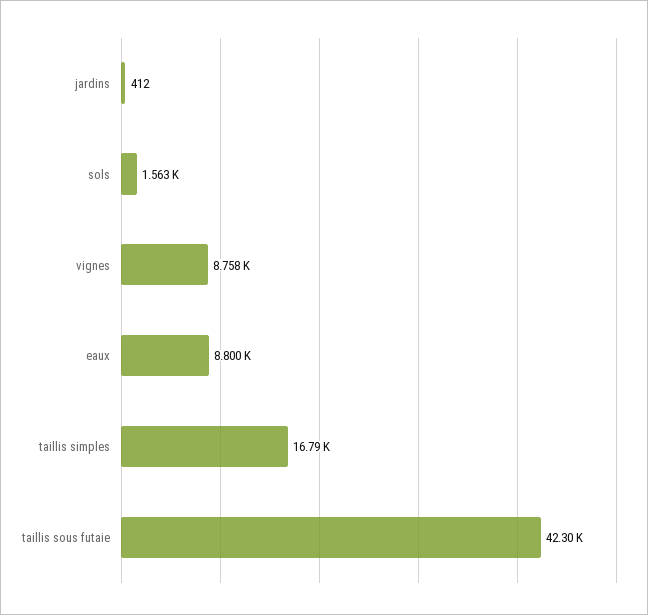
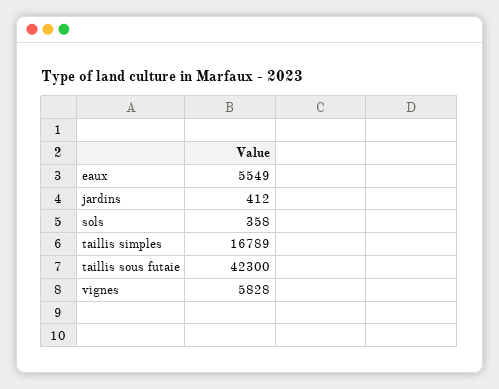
sols: 1563 -> 358
vignes: 8758 -> 5828
eaux: 8800 -> 5549

